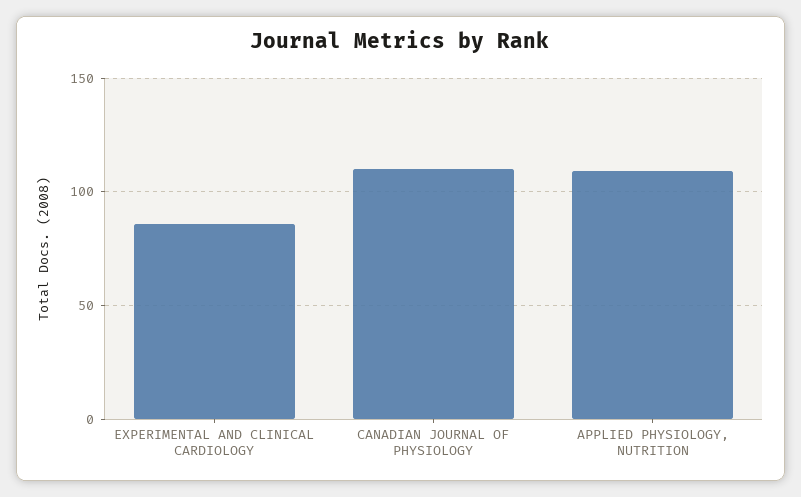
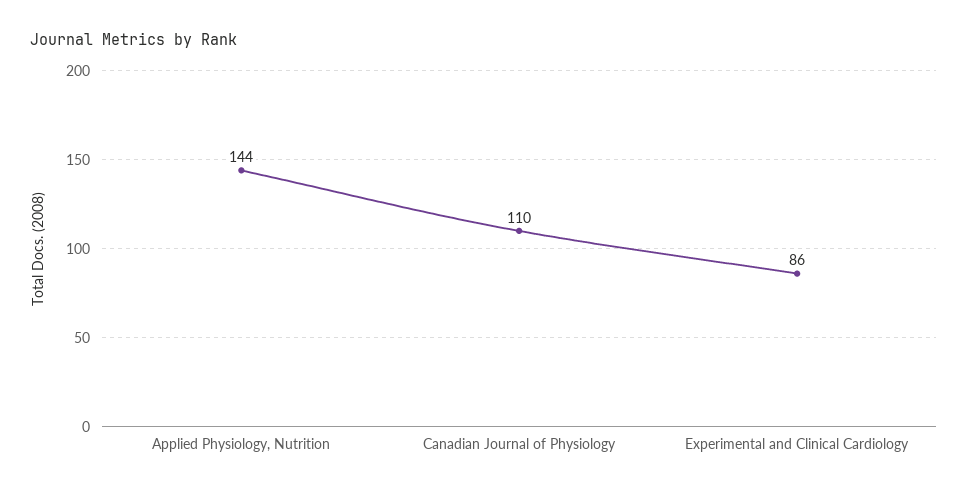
APPLIED PHYSIOLOGY, NUTRITION: 110 -> 144

